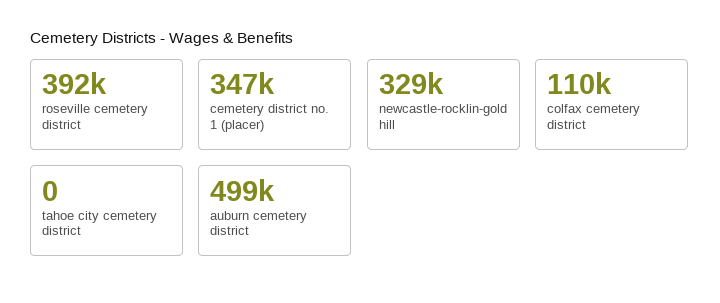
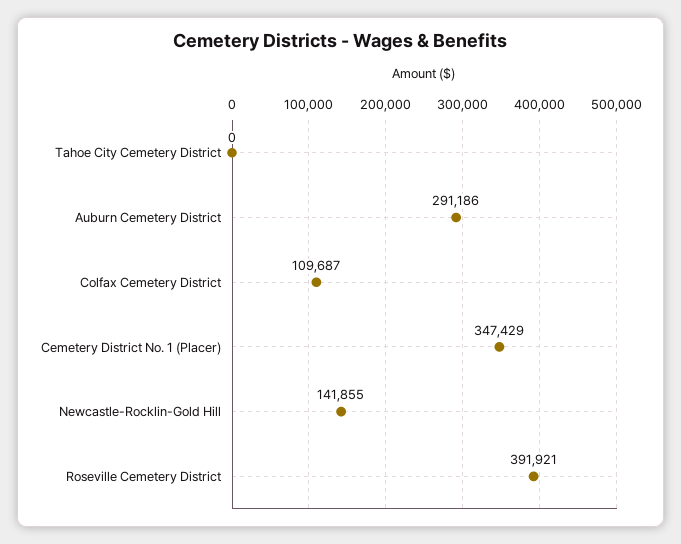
newcastle-rocklin-gold hill: 329000 -> 141855
auburn cemetery district: 499000 -> 291186

